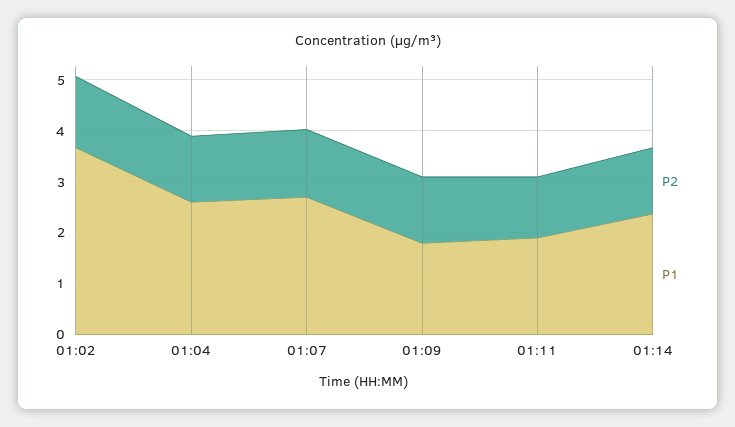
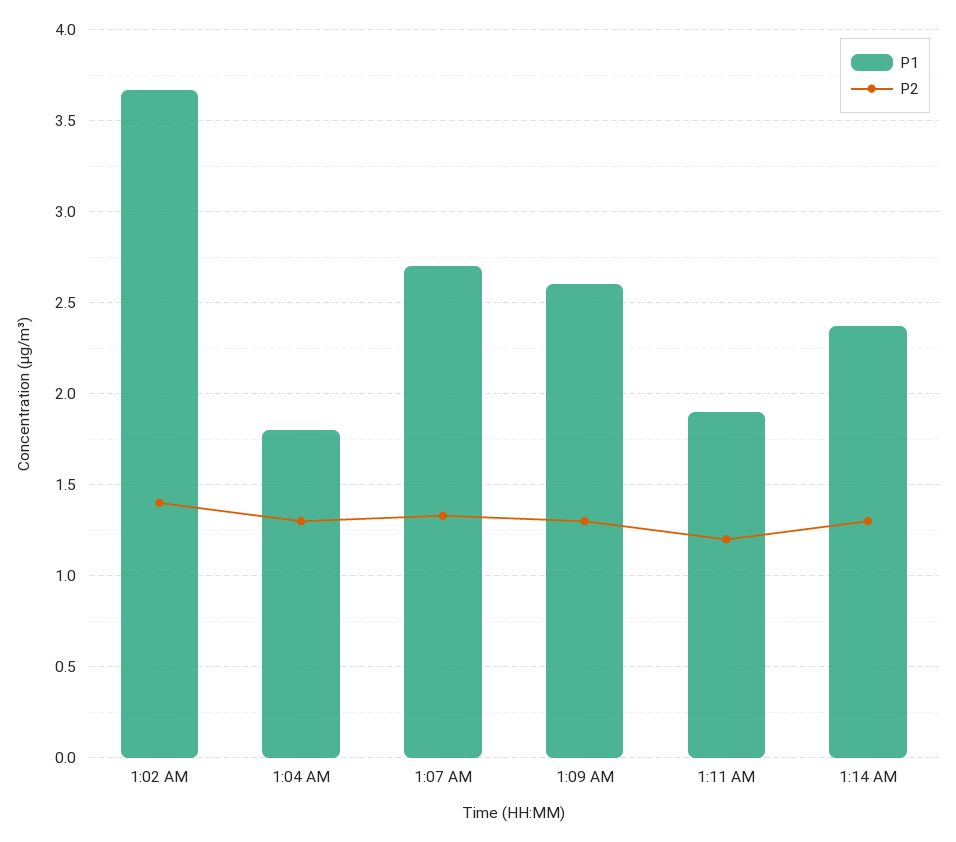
P1, 01:04: 2.6 -> 1.8
P1, 01:09: 1.8 -> 2.6

